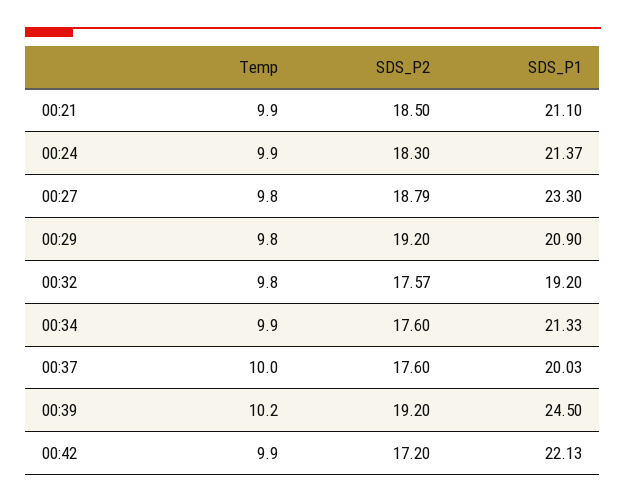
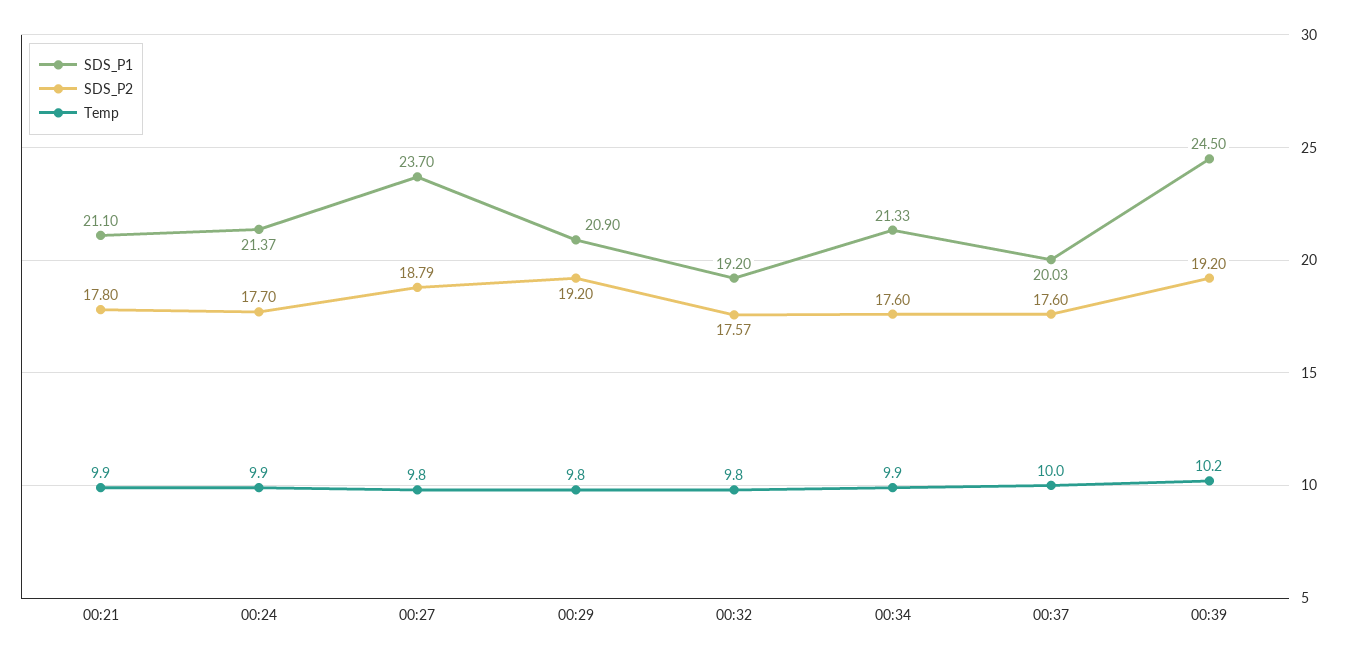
SDS_P2, 00:21: 18.5 -> 17.8
SDS_P2, 00:24: 18.3 -> 17.7
SDS_P1, 00:27: 23.3 -> 23.7
Temp, 00:42: 9.9 -> none
SDS_P2, 00:42: 17.2 -> none
SDS_P1, 00:42: 22.13 -> none

